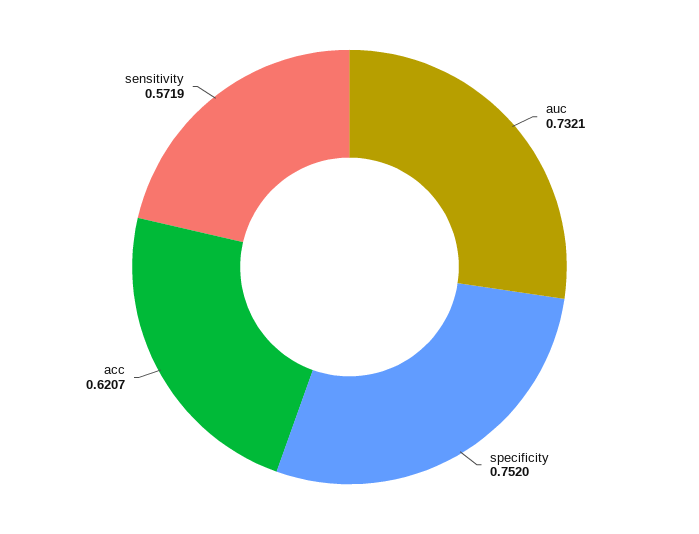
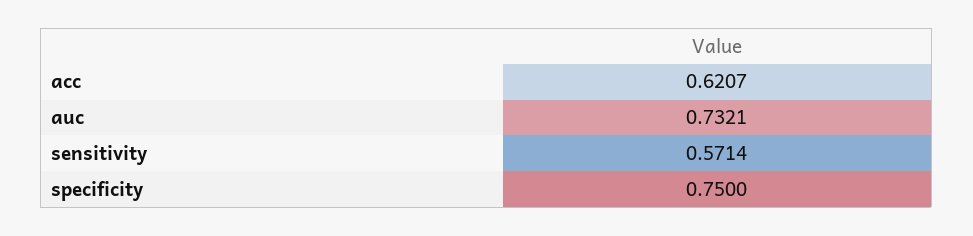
specificity: 0.752 -> 0.75
sensitivity: 0.5719 -> 0.5714

